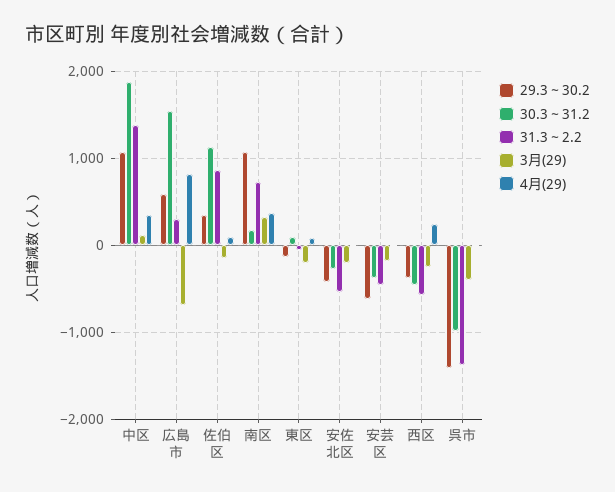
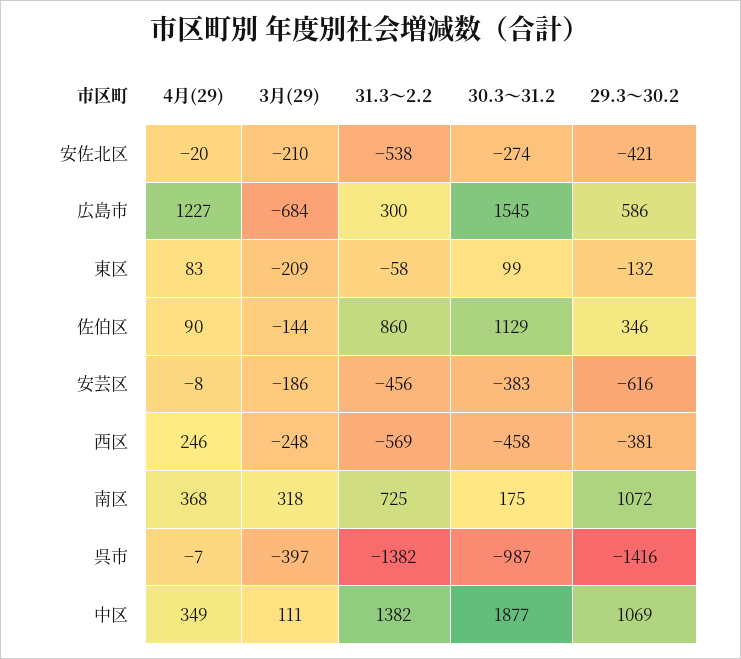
4月(29), 広島市: 800 -> 1227

